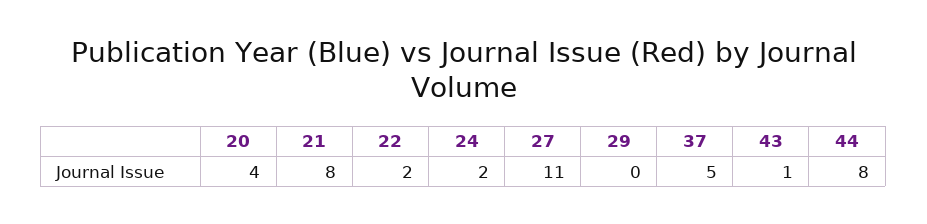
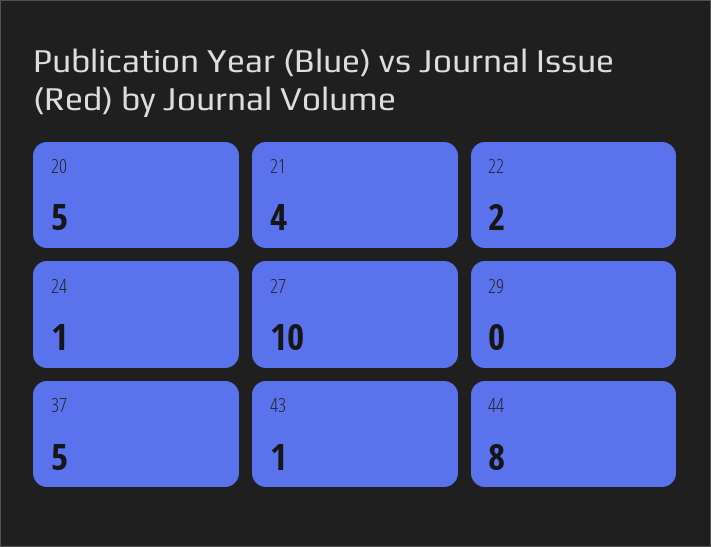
20: 4 -> 5
21: 8 -> 4
24: 2 -> 1
27: 11 -> 10

